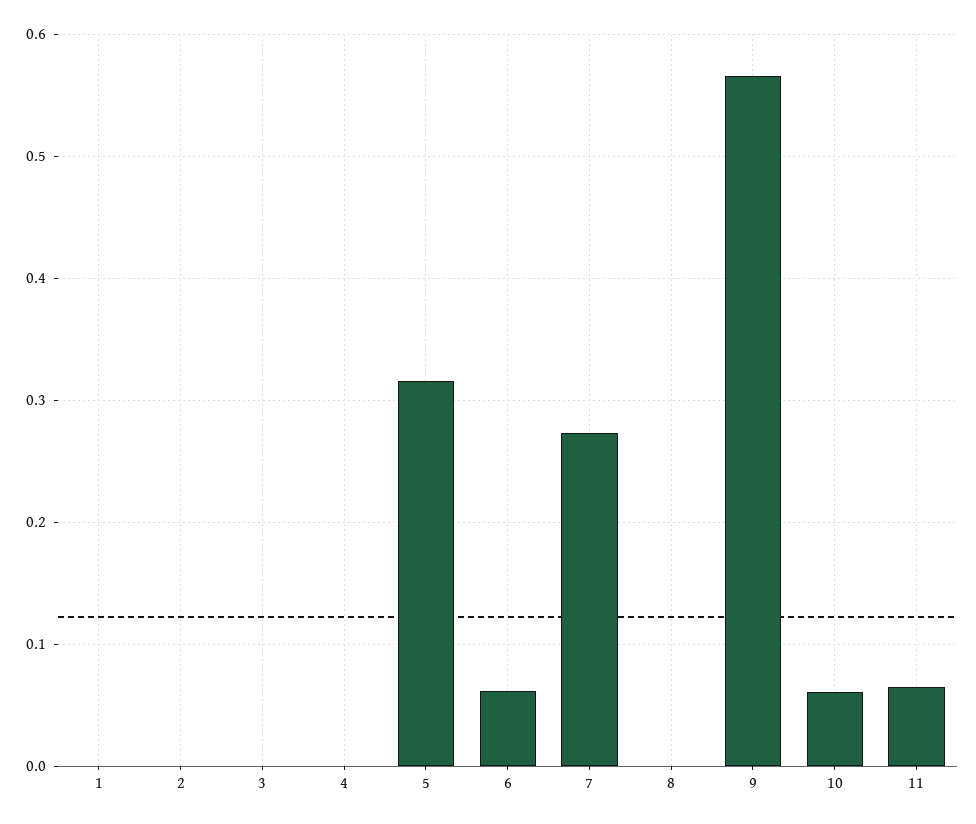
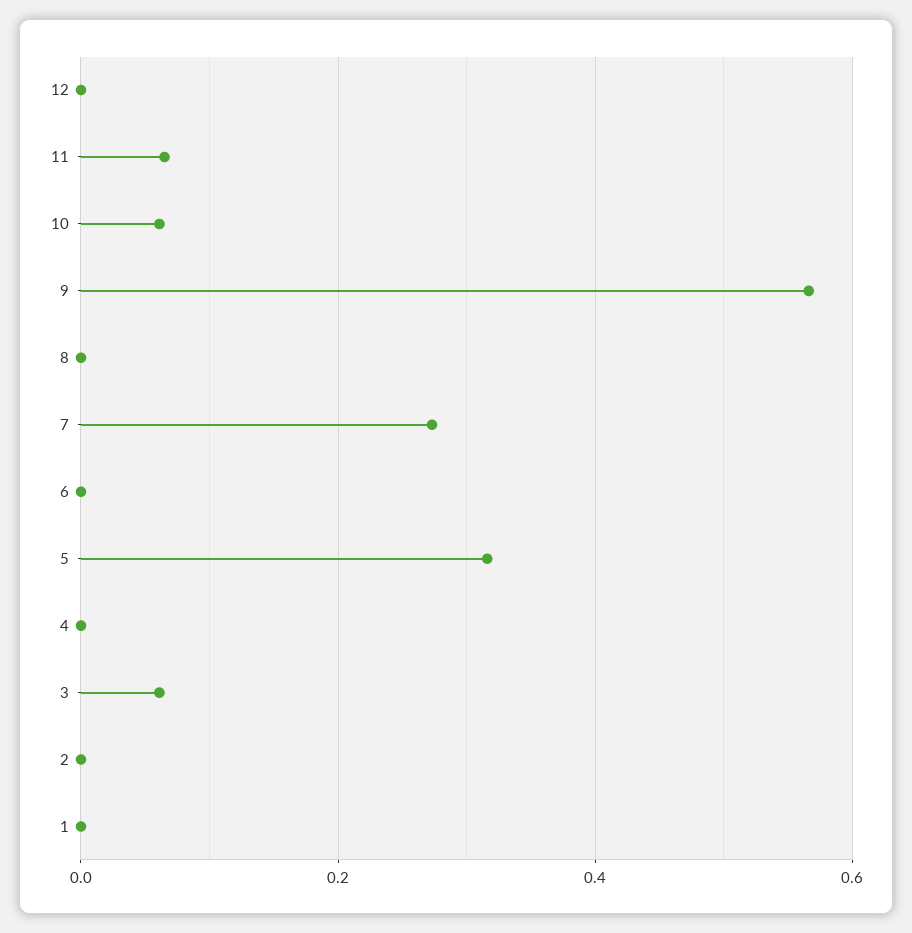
3: 0 -> 0.06
6: 0.06 -> 0
12: none -> 0

